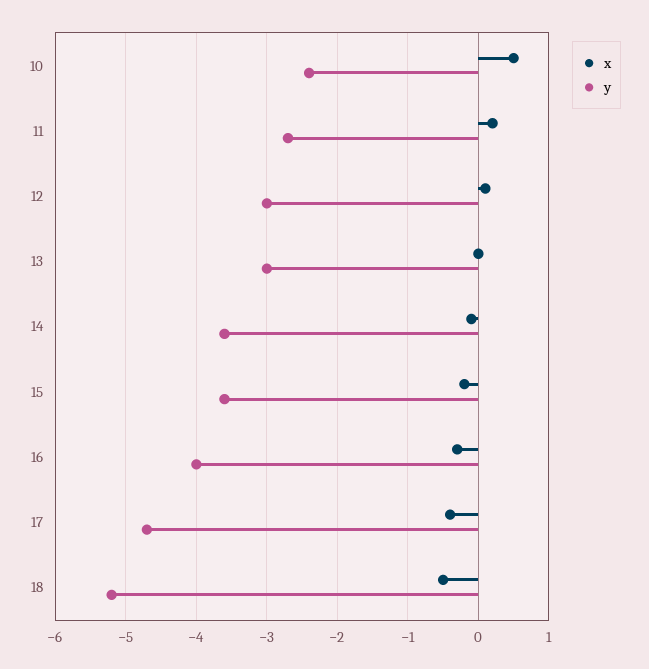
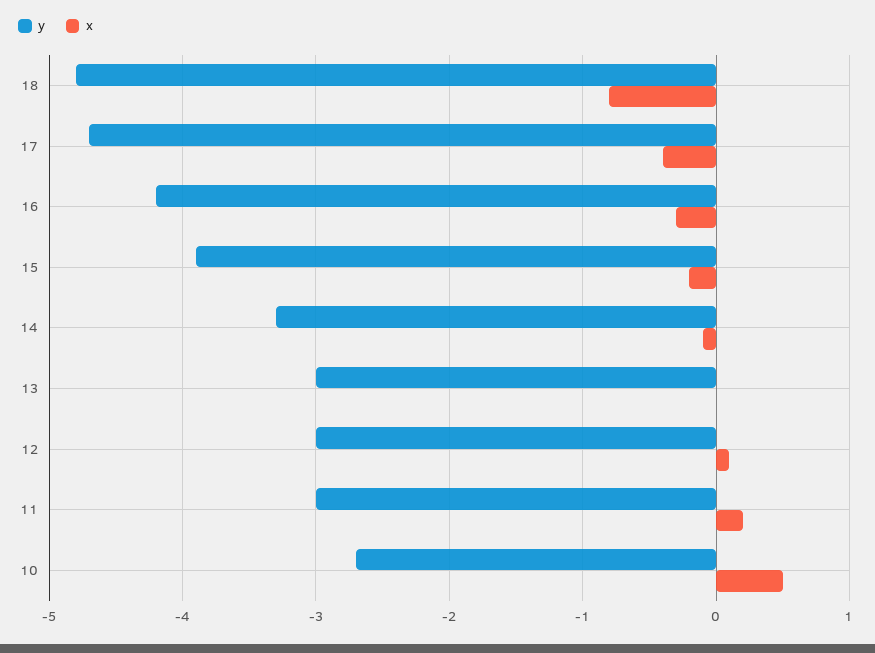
y, 10: -2.4 -> -2.7
y, 11: -2.7 -> -3
y, 14: -3.6 -> -3.3
y, 15: -3.6 -> -3.9
y, 16: -4 -> -4.2
x, 18: -0.5 -> -0.8
y, 18: -5.2 -> -4.8

